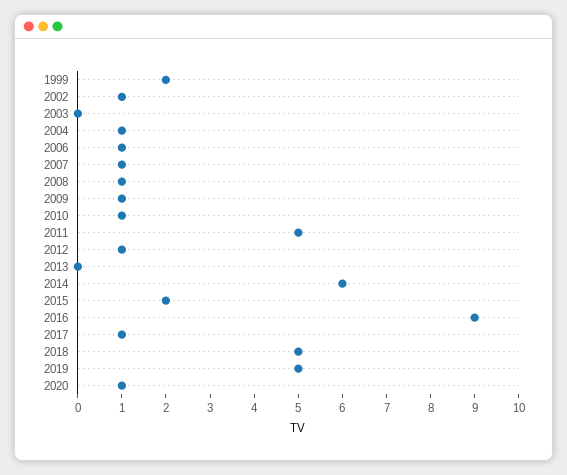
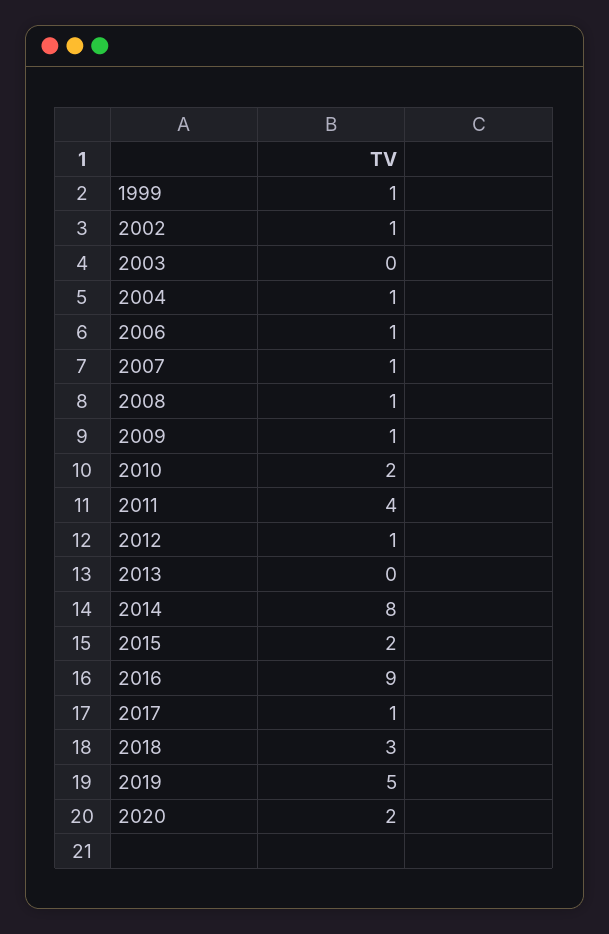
1999: 2 -> 1
2010: 1 -> 2
2011: 5 -> 4
2014: 6 -> 8
2018: 5 -> 3
2020: 1 -> 2

